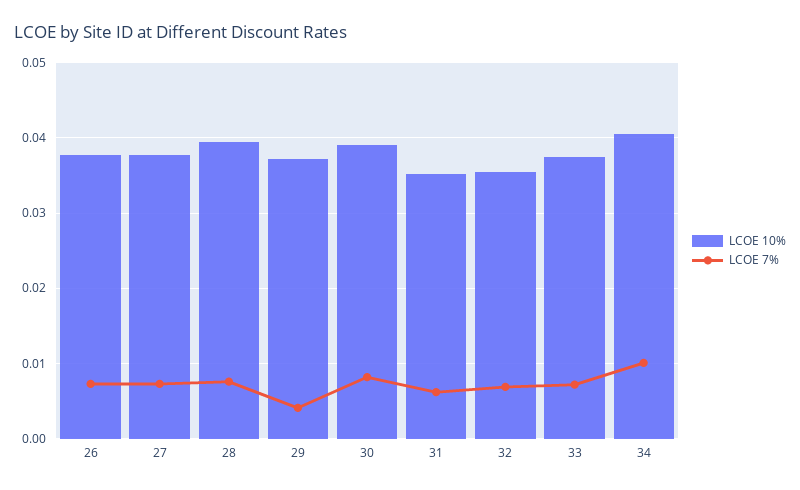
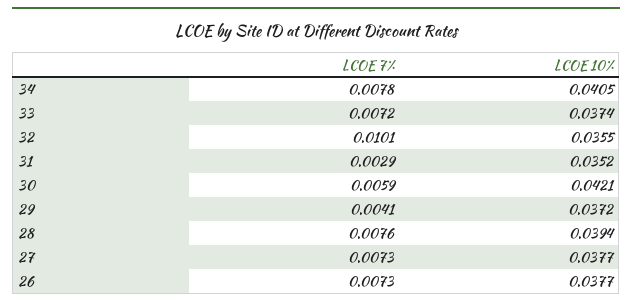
LCOE 10%, 30: 0.039 -> 0.0421
LCOE 7%, 30: 0.008 -> 0.0059
LCOE 7%, 31: 0.006 -> 0.0029
LCOE 7%, 32: 0.007 -> 0.0101
LCOE 7%, 34: 0.01 -> 0.0078

